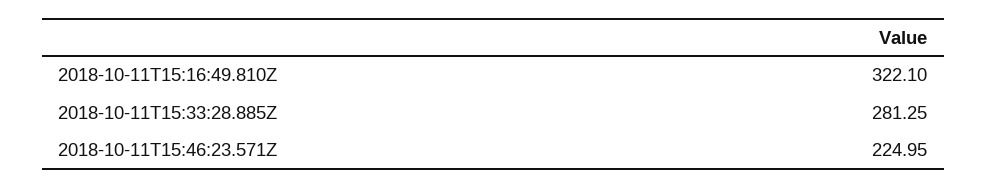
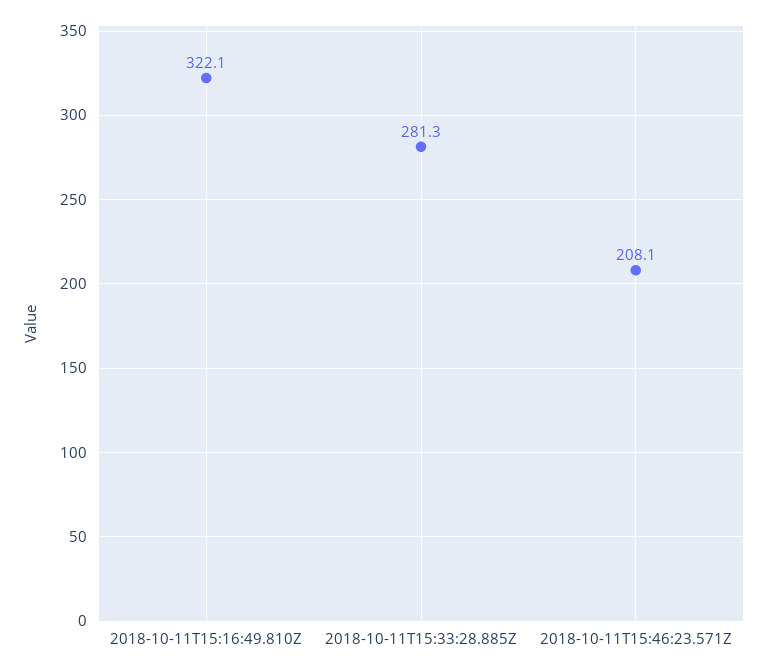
2018-10-11T15:46:23.571Z: 224.95 -> 208.1

